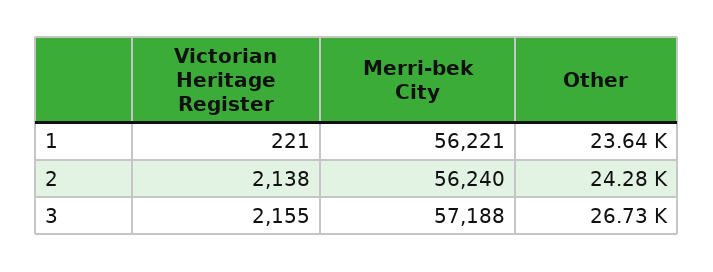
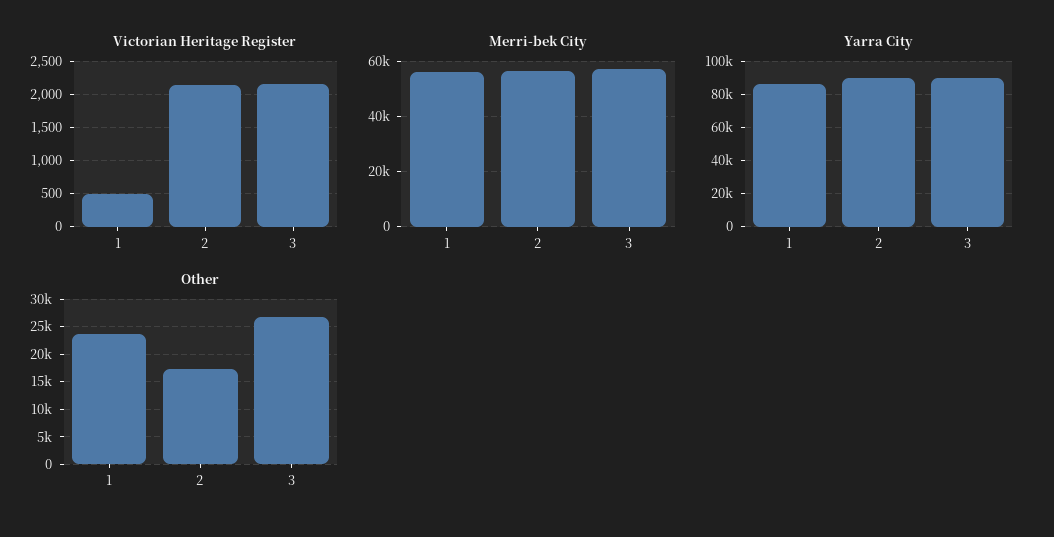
Victorian Heritage Register, 1: 221 -> 500
Other, 2: 24280 -> 17500
Yarra City, 1: none -> 85000
Yarra City, 2: none -> 90000
Yarra City, 3: none -> 90000

